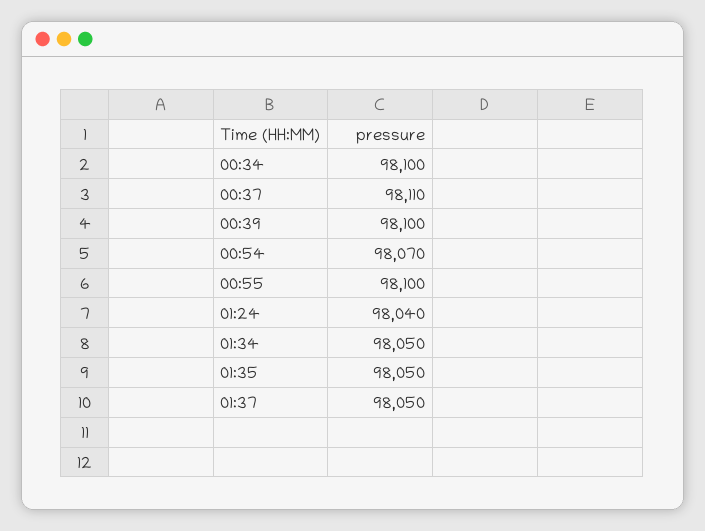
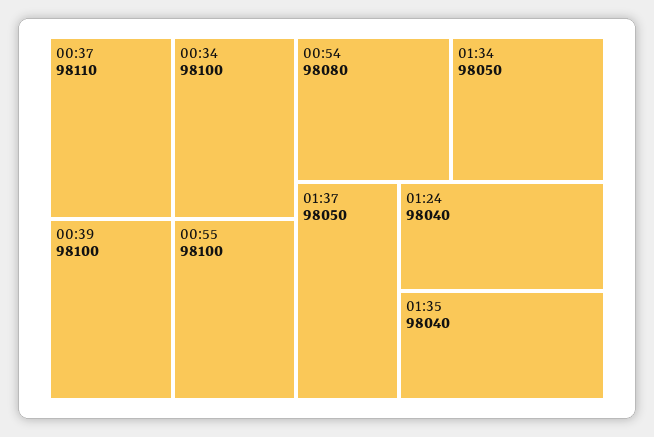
00:54: 98070 -> 98080
01:35: 98050 -> 98040

